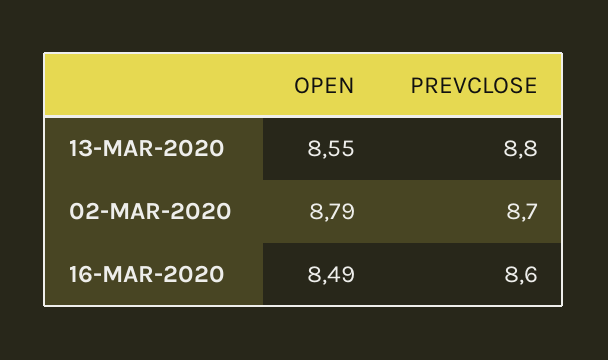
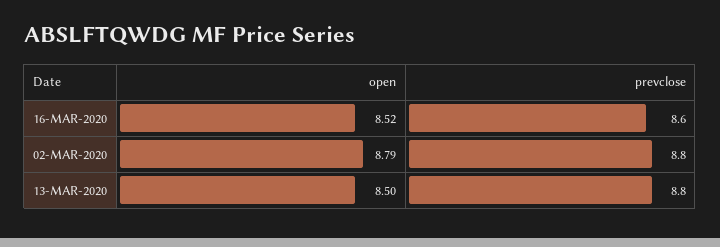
OPEN, 13-MAR-2020: 8.55 -> 8.5
PREVCLOSE, 02-MAR-2020: 8.7 -> 8.8
OPEN, 16-MAR-2020: 8.49 -> 8.52

